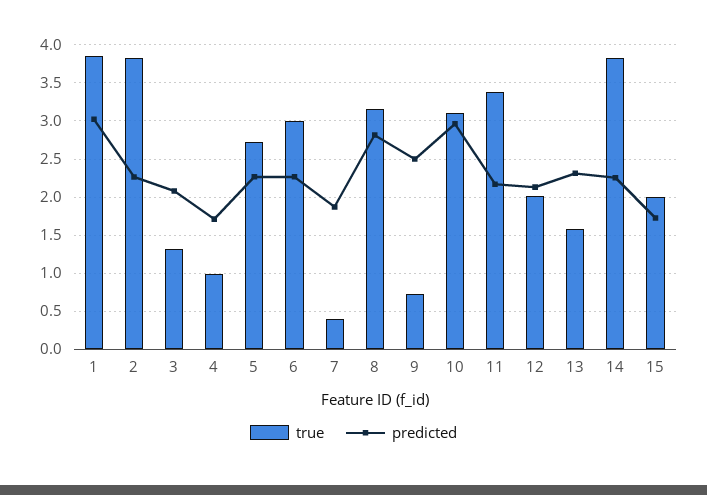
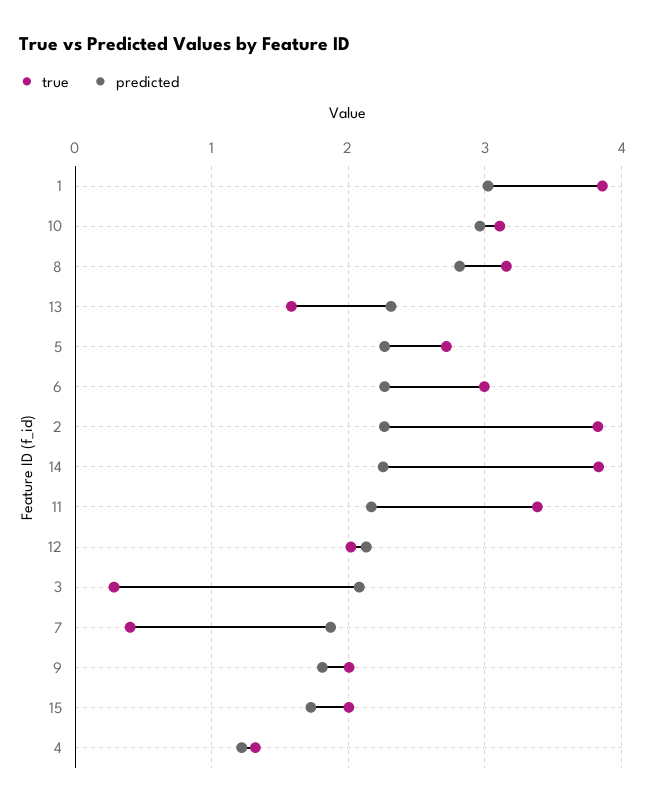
true, 3: 1.3 -> 0.3
true, 4: 1 -> 1.3
predicted, 4: 1.7 -> 1.2
true, 9: 0.7 -> 2
predicted, 9: 2.5 -> 1.8

